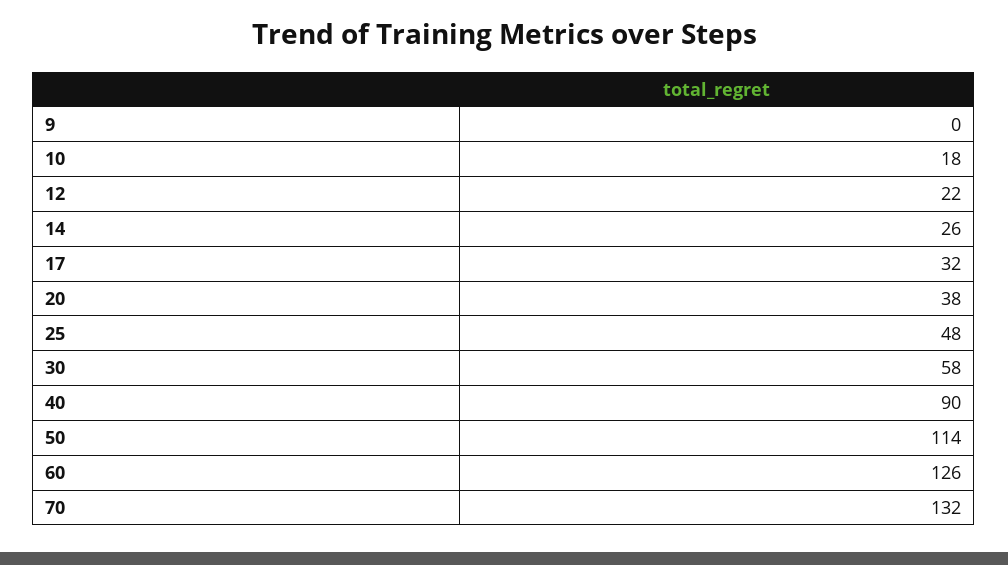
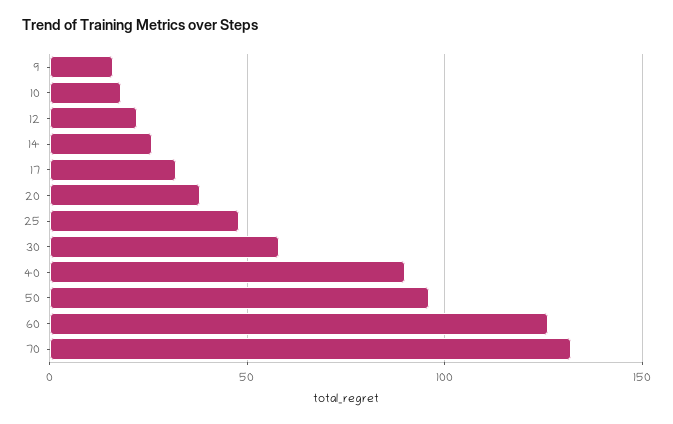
9: 0 -> 15
50: 114 -> 95

